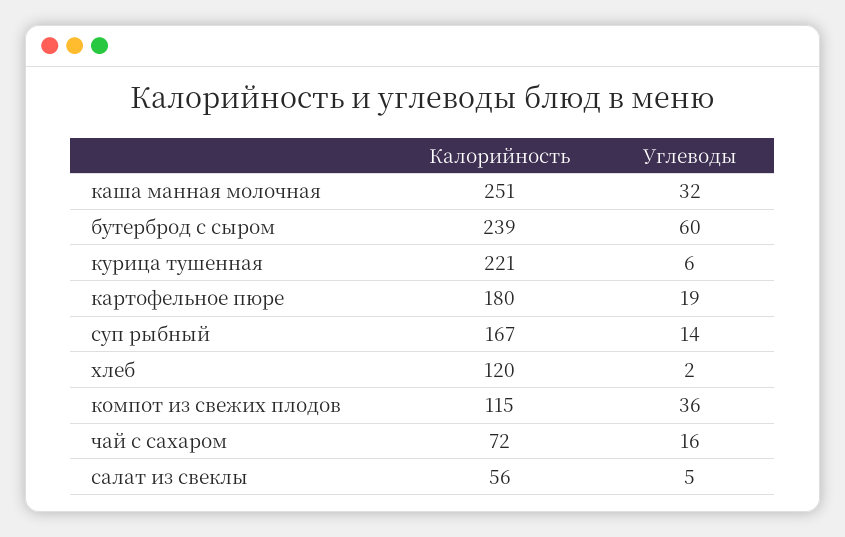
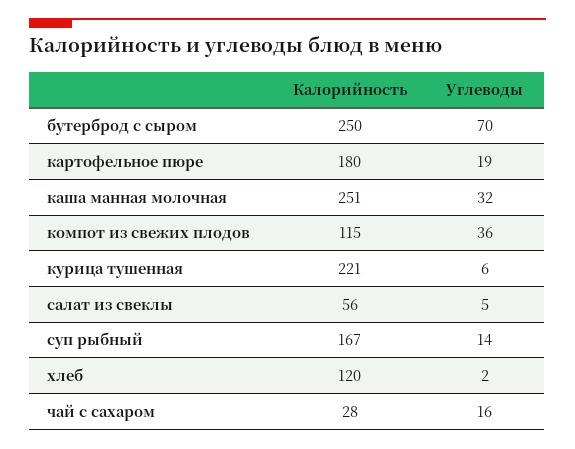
Калорийность, бутерброд с сыром: 239 -> 250
Углеводы, бутерброд с сыром: 60 -> 70
Калорийность, чай с сахаром: 72 -> 28

